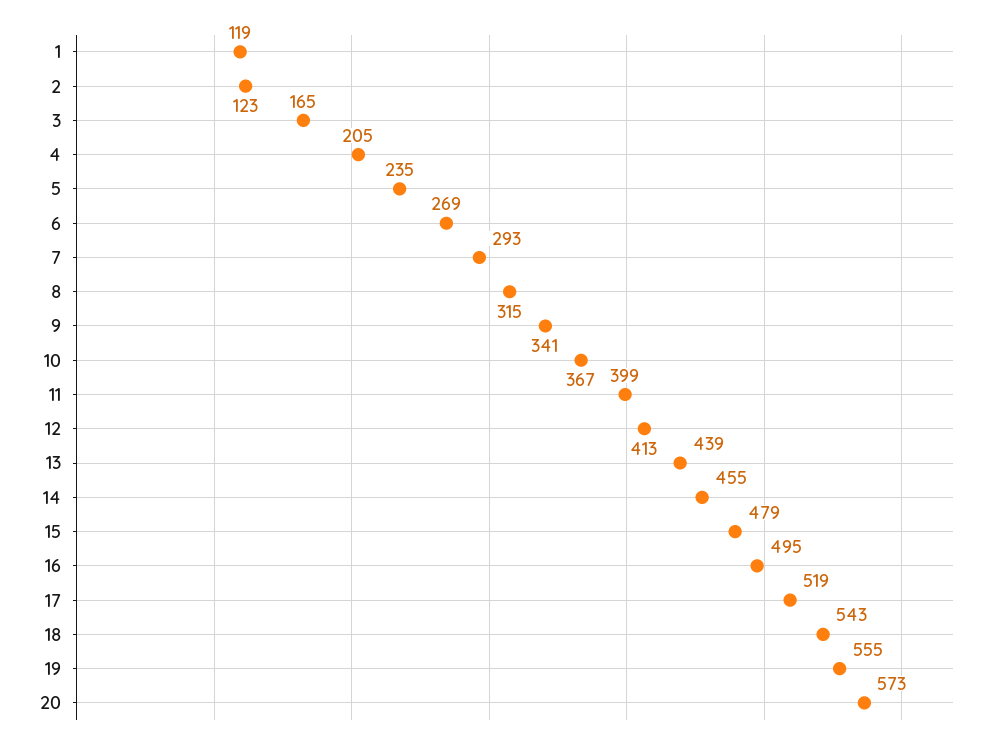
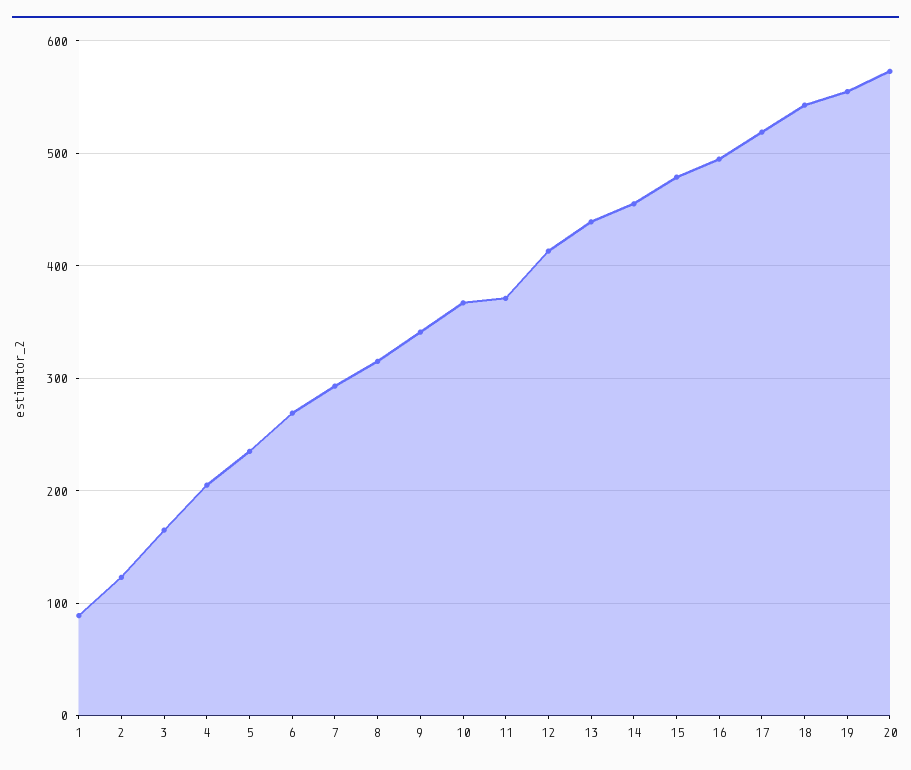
1: 119 -> 90
11: 399 -> 370

